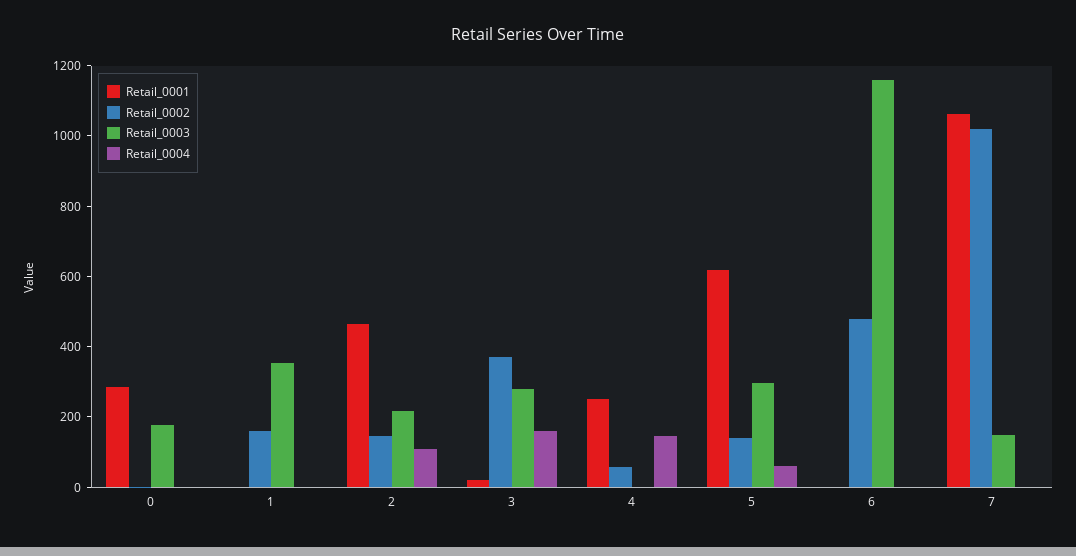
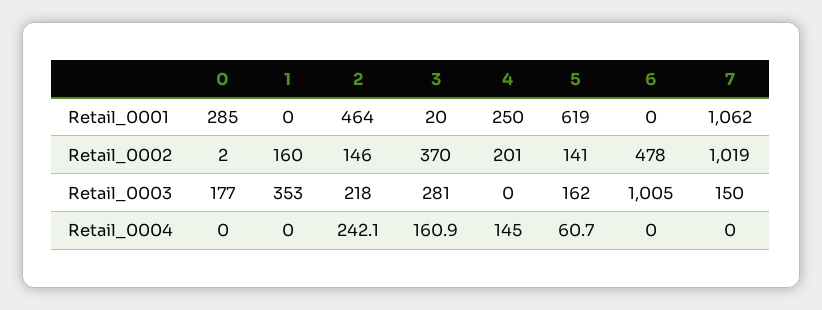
Retail_0004, 2: 100 -> 242.1
Retail_0002, 4: 50 -> 201
Retail_0003, 5: 300 -> 162
Retail_0003, 6: 1150 -> 1005

